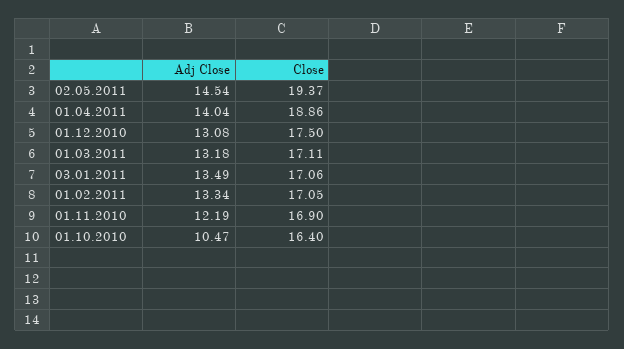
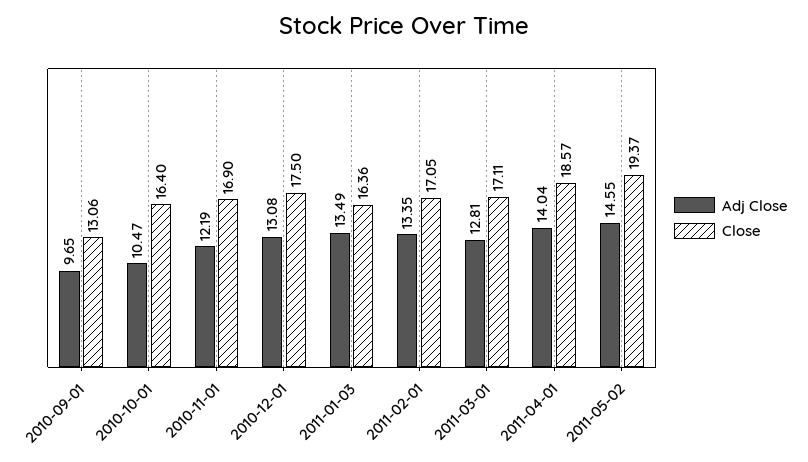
Adj Close, 02.05.2011: 14.54 -> 14.55
Close, 01.04.2011: 18.86 -> 18.57
Adj Close, 01.03.2011: 13.18 -> 12.81
Close, 03.01.2011: 17.06 -> 16.36
Adj Close, 01.02.2011: 13.34 -> 13.35
Adj Close, 2010-09-01: none -> 9.65
Close, 2010-09-01: none -> 13.06

